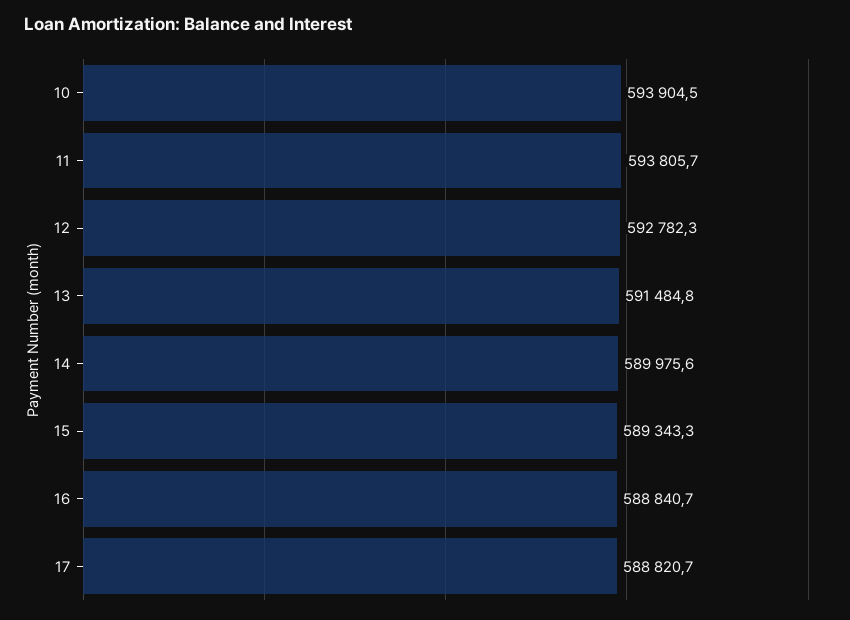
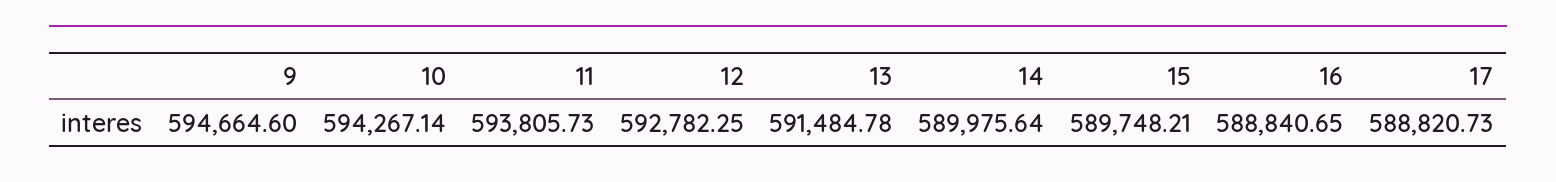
10: 593904.5 -> 594267.14
15: 589343.3 -> 589748.21
9: none -> 594664.6

